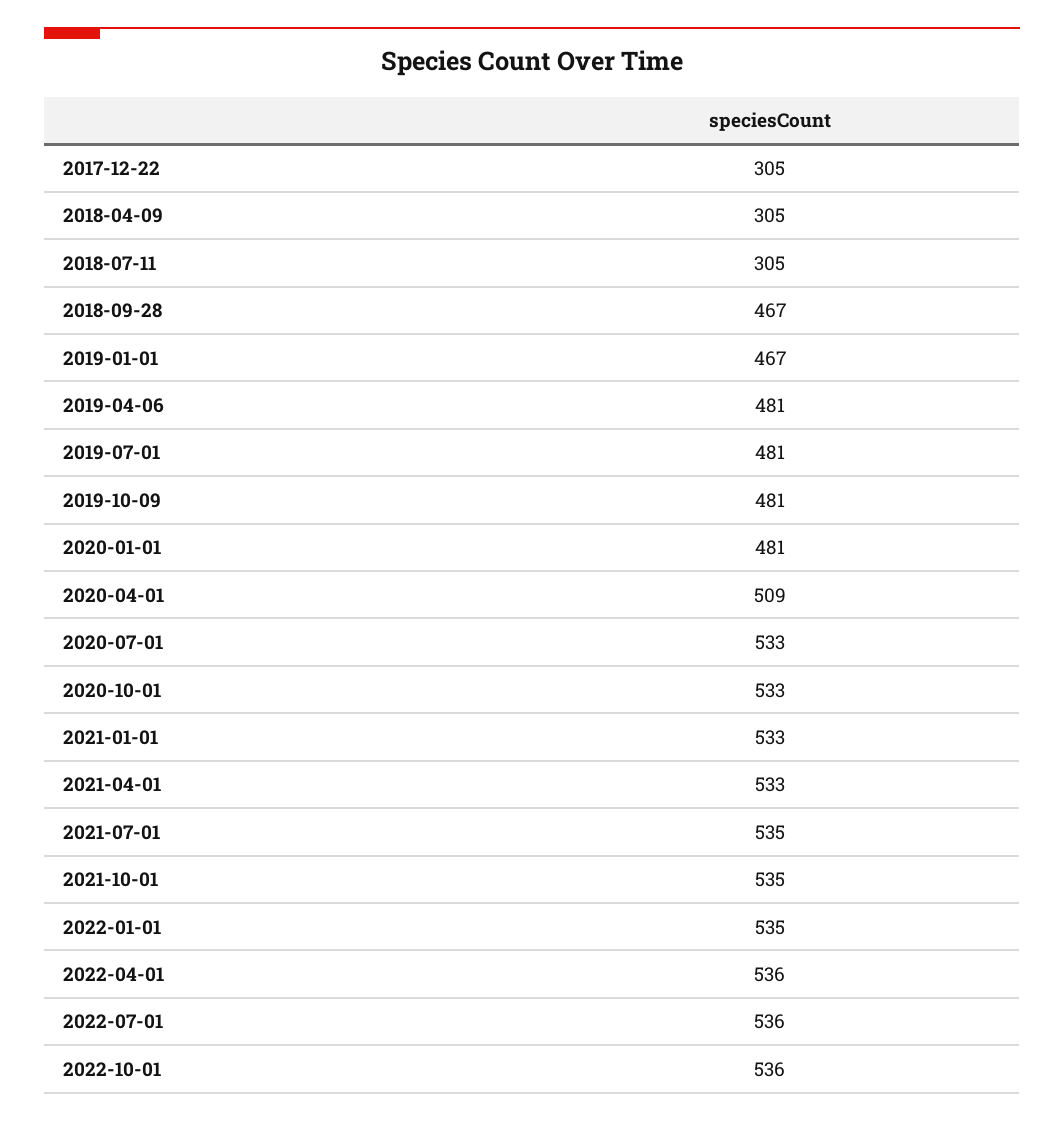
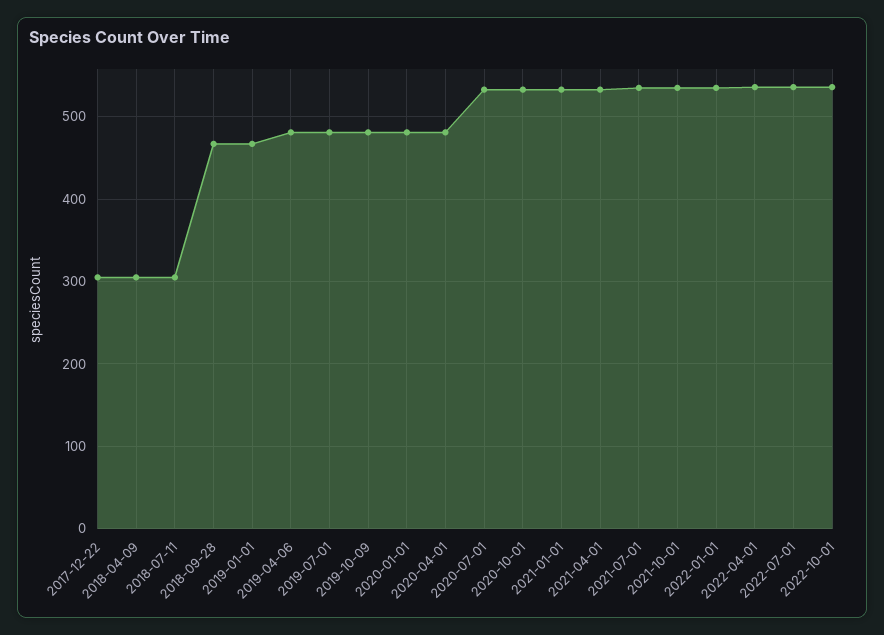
2020-04-01: 509 -> 480

